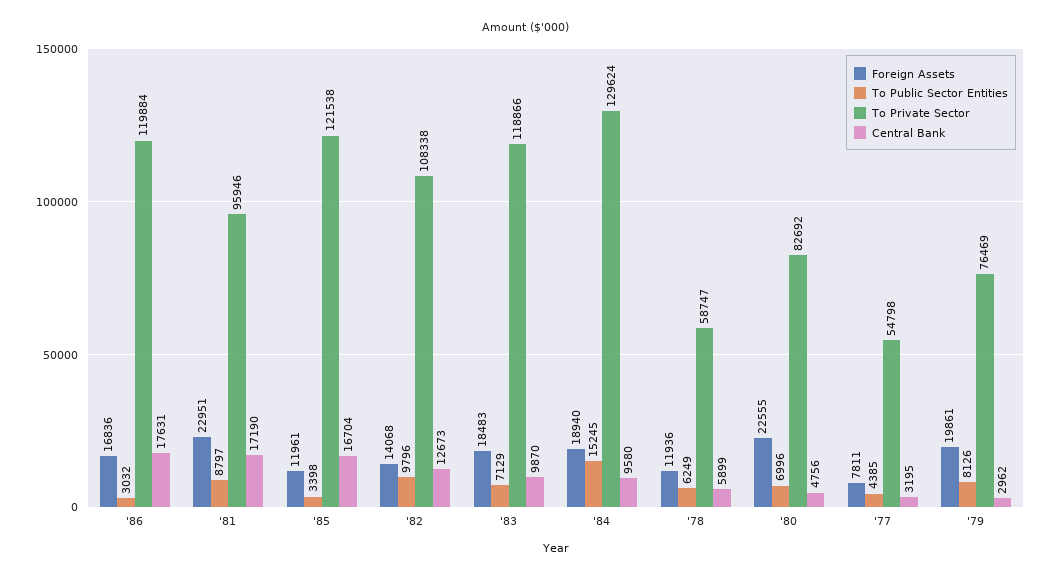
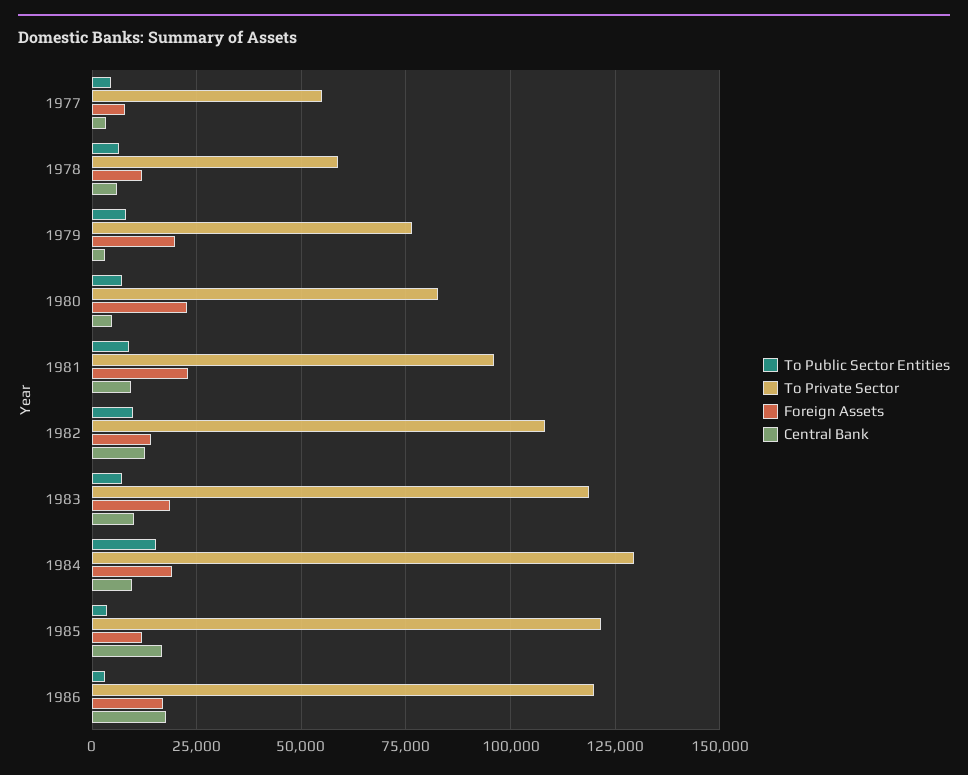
Central Bank, '81: 17190 -> 10000

